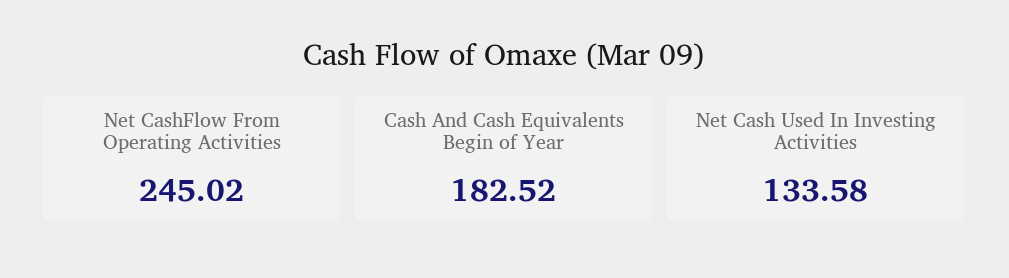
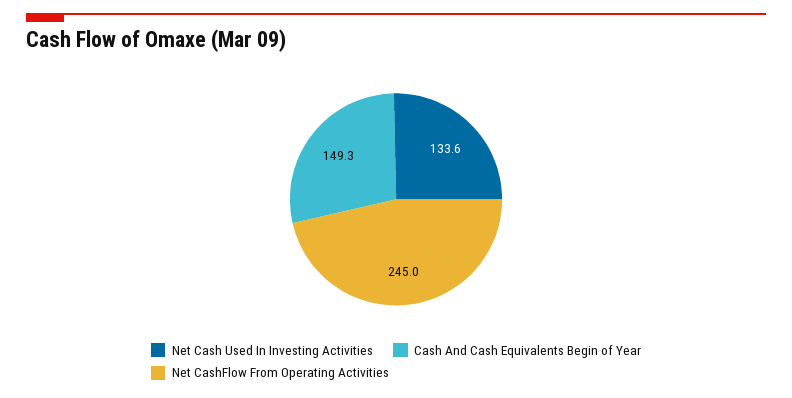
Cash And Cash Equivalents Begin of Year: 182.52 -> 149.3

